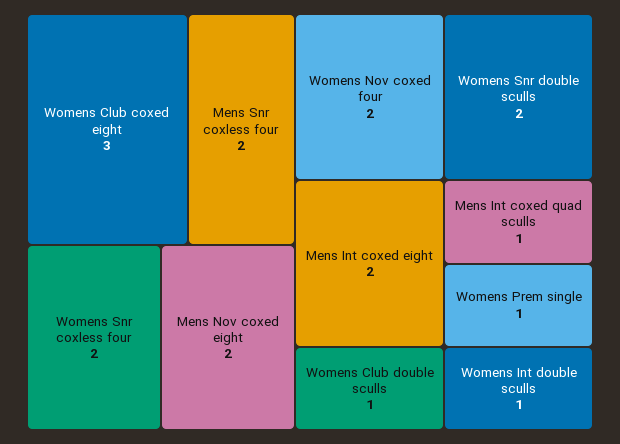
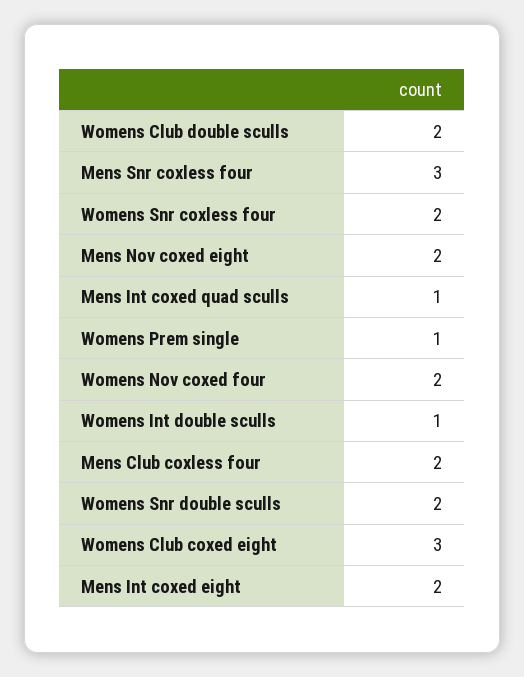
Mens Snr coxless four: 2 -> 3
Womens Club double sculls: 1 -> 2
Mens Club coxless four: none -> 2

